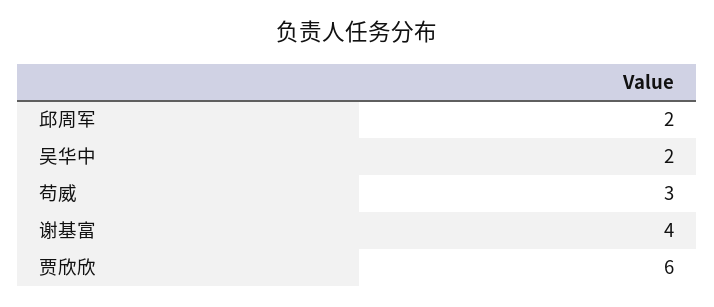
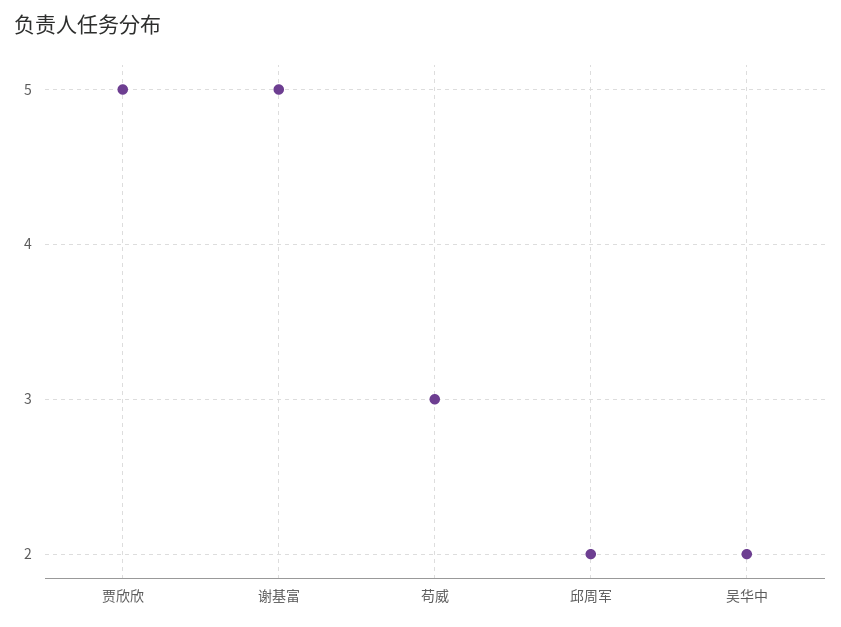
谢基富: 4 -> 5
贾欣欣: 6 -> 5

